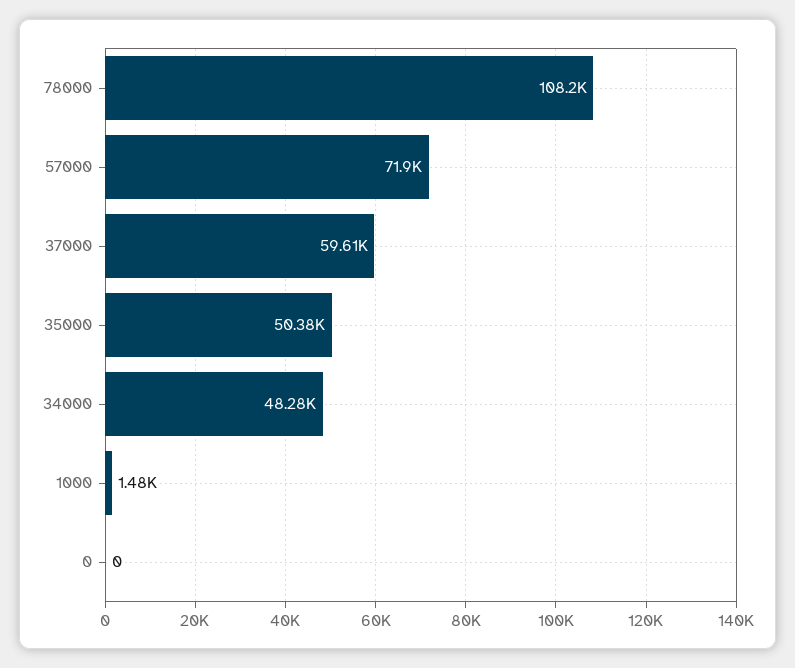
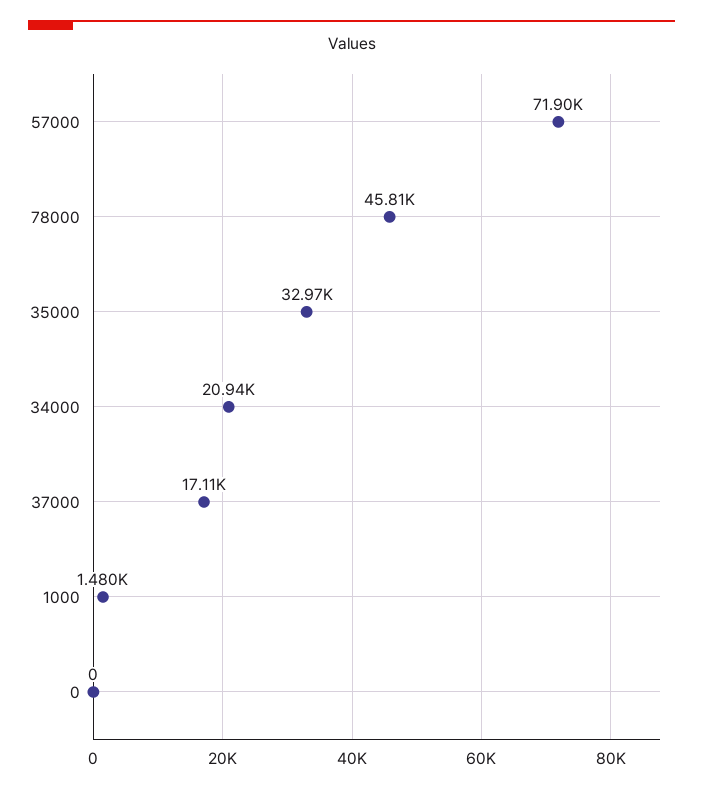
78000: 108200 -> 45810
37000: 59610 -> 17110
35000: 50380 -> 32970
34000: 48280 -> 20940

